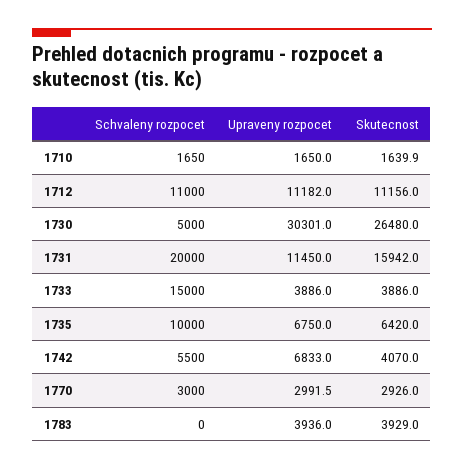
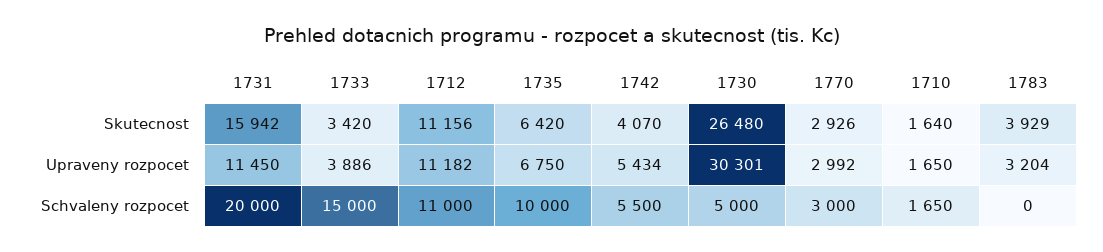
Skutecnost, 1733: 3886 -> 3420
Upraveny rozpocet, 1742: 6833 -> 5434
Upraveny rozpocet, 1783: 3936 -> 3204

